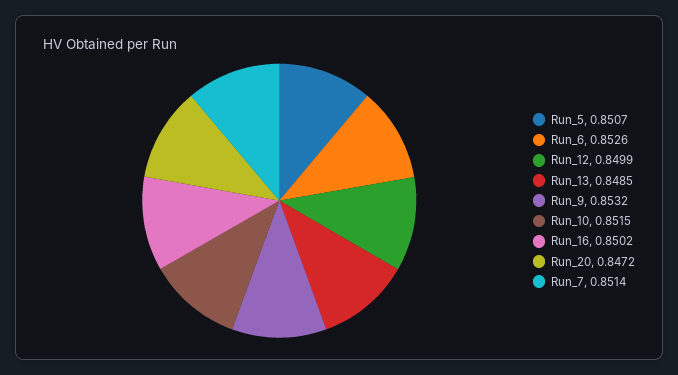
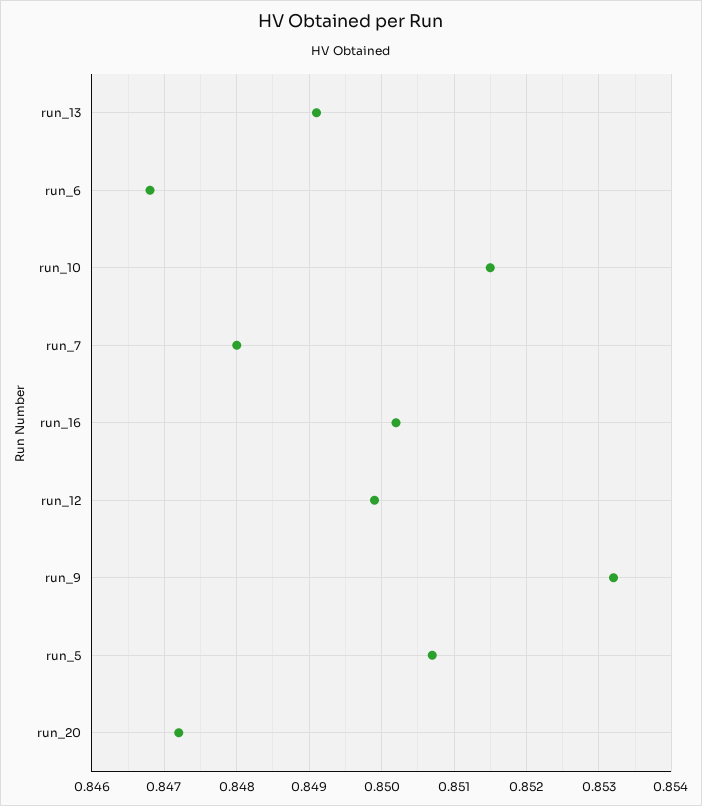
Run_6: 0.8526 -> 0.8468
Run_13: 0.8485 -> 0.8491
Run_7: 0.8514 -> 0.848

